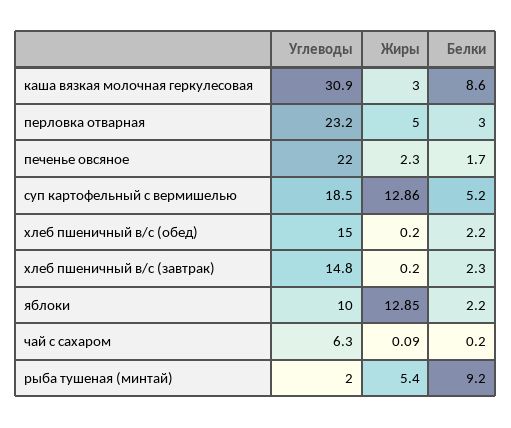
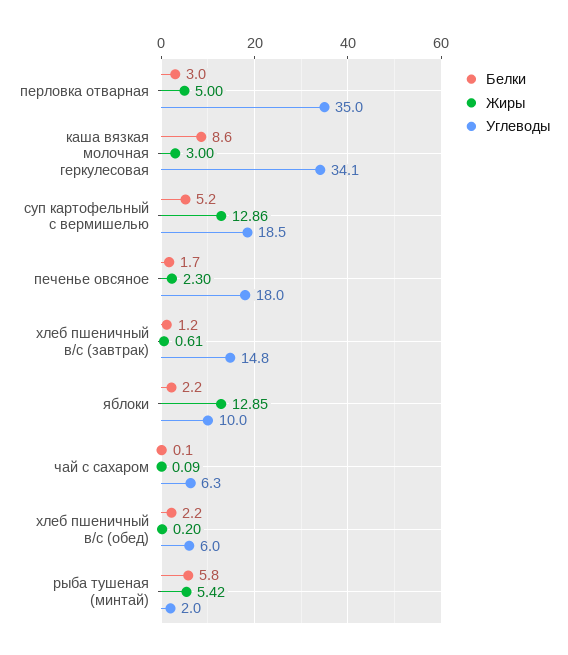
Углеводы, каша вязкая молочная геркулесовая: 30.9 -> 34.1
Углеводы, перловка отварная: 23.2 -> 35
Углеводы, печенье овсяное: 22 -> 18
Углеводы, хлеб пшеничный в/с (обед): 15 -> 6
Жиры, хлеб пшеничный в/с (завтрак): 0.2 -> 0.61
Белки, хлеб пшеничный в/с (завтрак): 2.3 -> 1.2
Белки, чай с сахаром: 0.2 -> 0.1
Жиры, рыба тушеная (минтай): 5.4 -> 5.42
Белки, рыба тушеная (минтай): 9.2 -> 5.8

